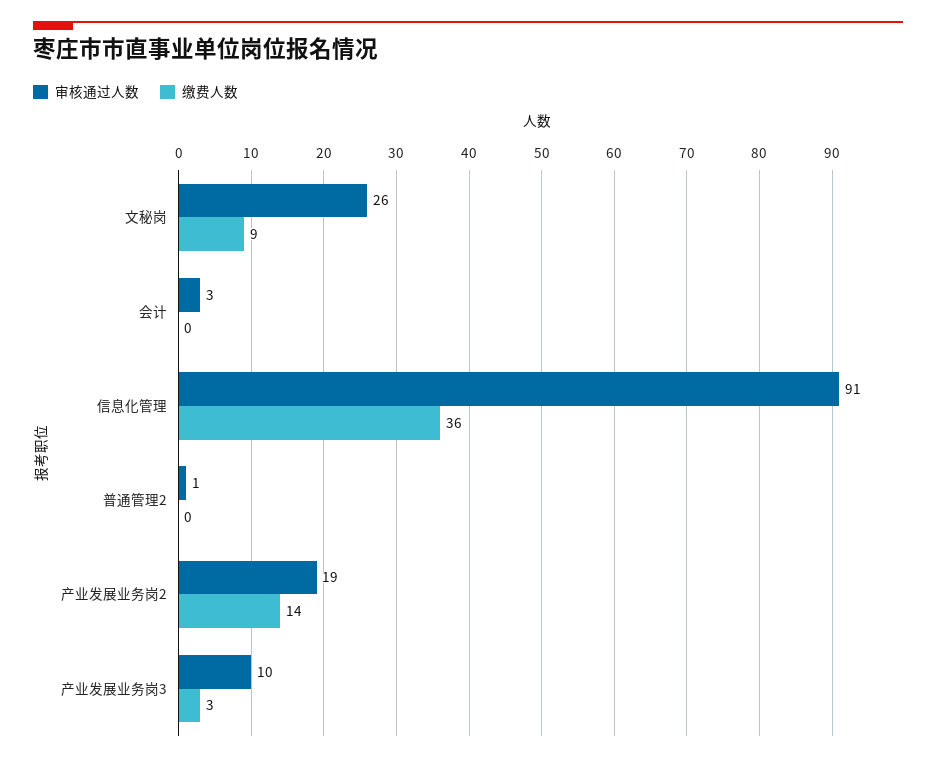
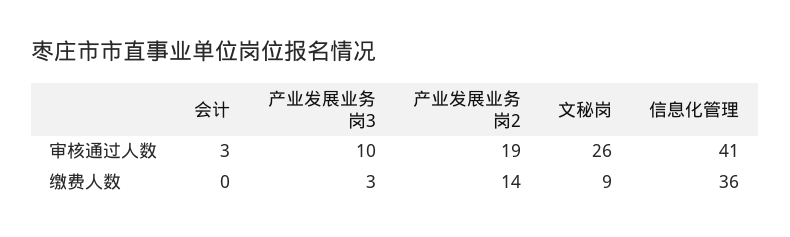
审核通过人数, 信息化管理: 91 -> 41
审核通过人数, 普通管理2: 1 -> none
缴费人数, 普通管理2: 0 -> none

